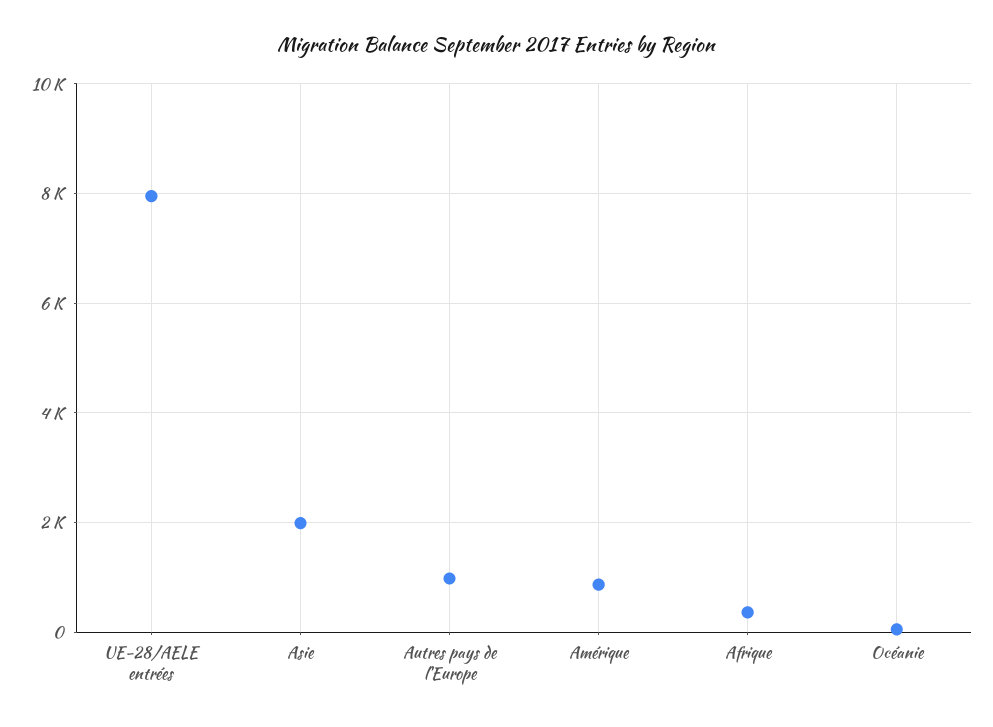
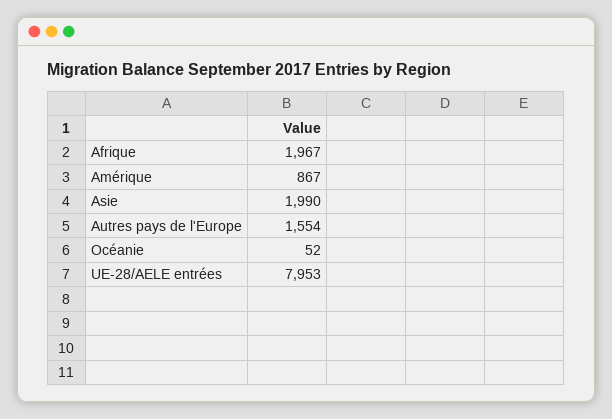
Autres pays de l'Europe: 1000 -> 1554
Afrique: 400 -> 1967

